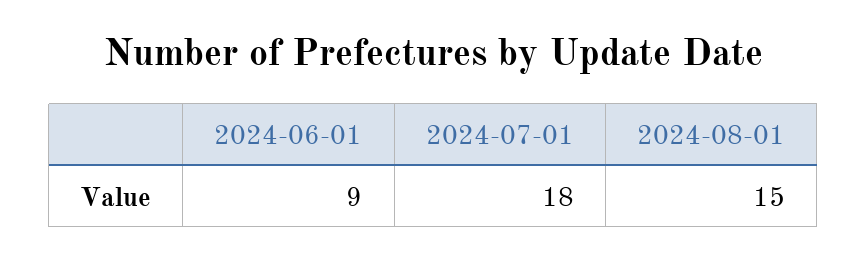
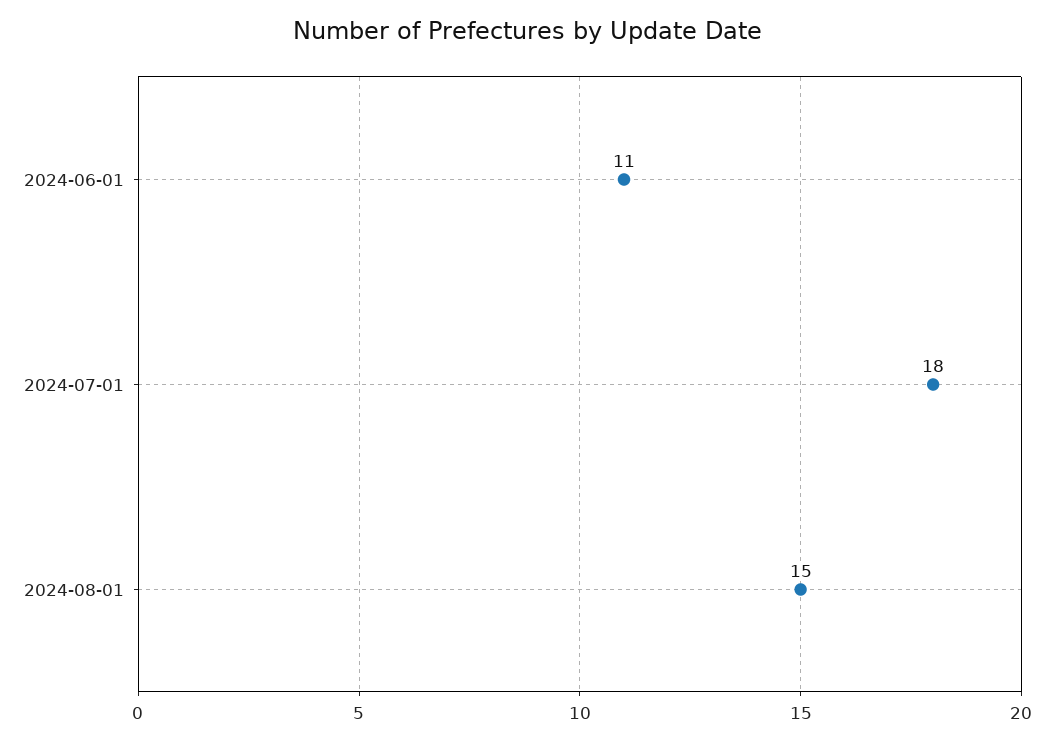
2024-06-01: 9 -> 11

